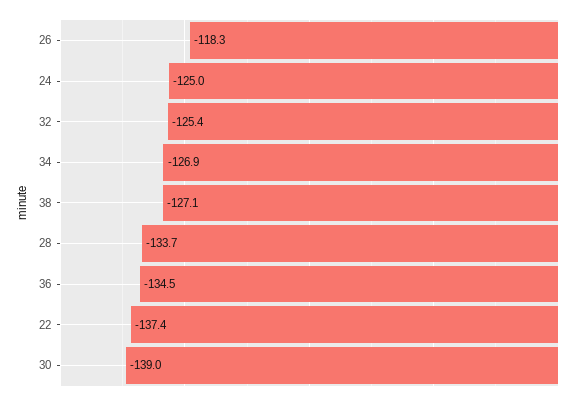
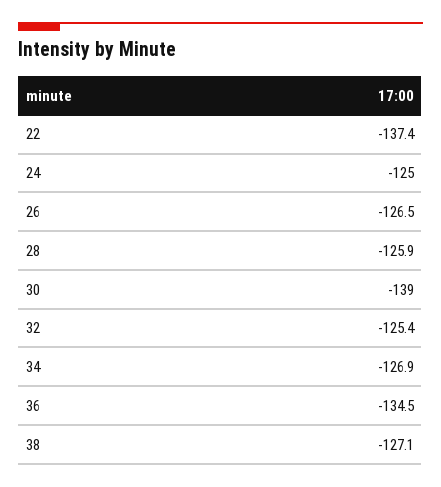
26: -118.3 -> -126.5
28: -133.7 -> -125.9

